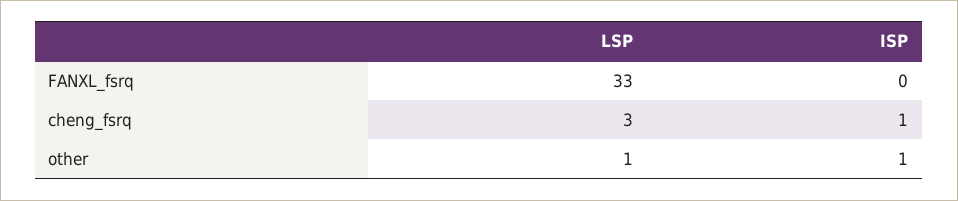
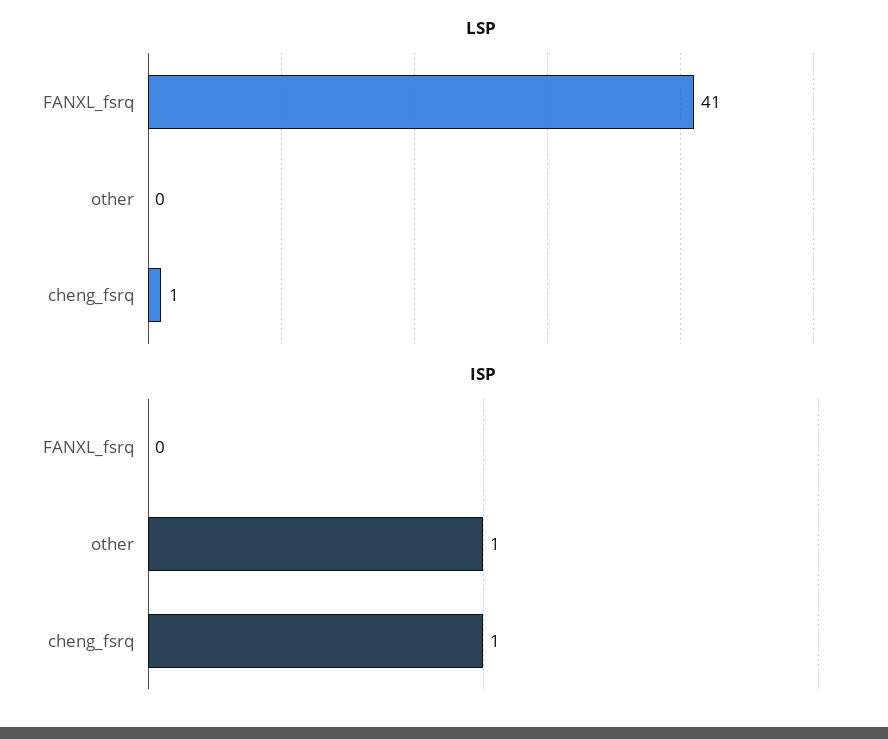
LSP, FANXL_fsrq: 33 -> 41
LSP, cheng_fsrq: 3 -> 1
LSP, other: 1 -> 0

